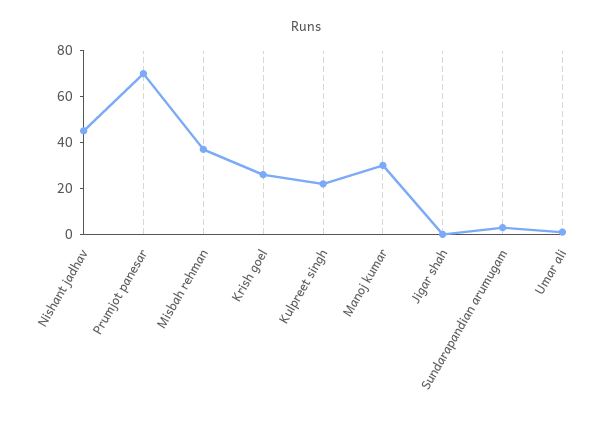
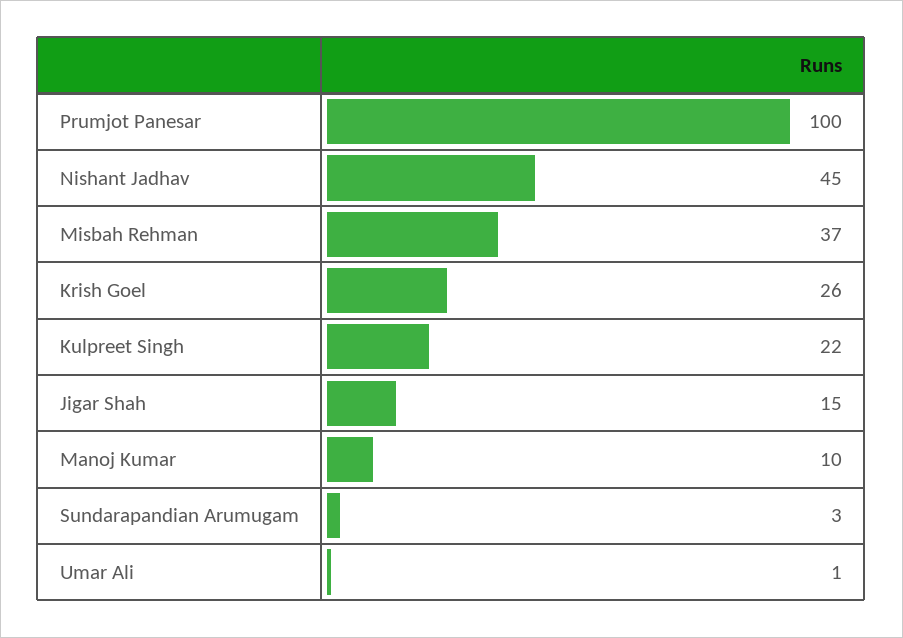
Prumjot panesar: 70 -> 100
Manoj kumar: 30 -> 10
Jigar shah: 0 -> 15

